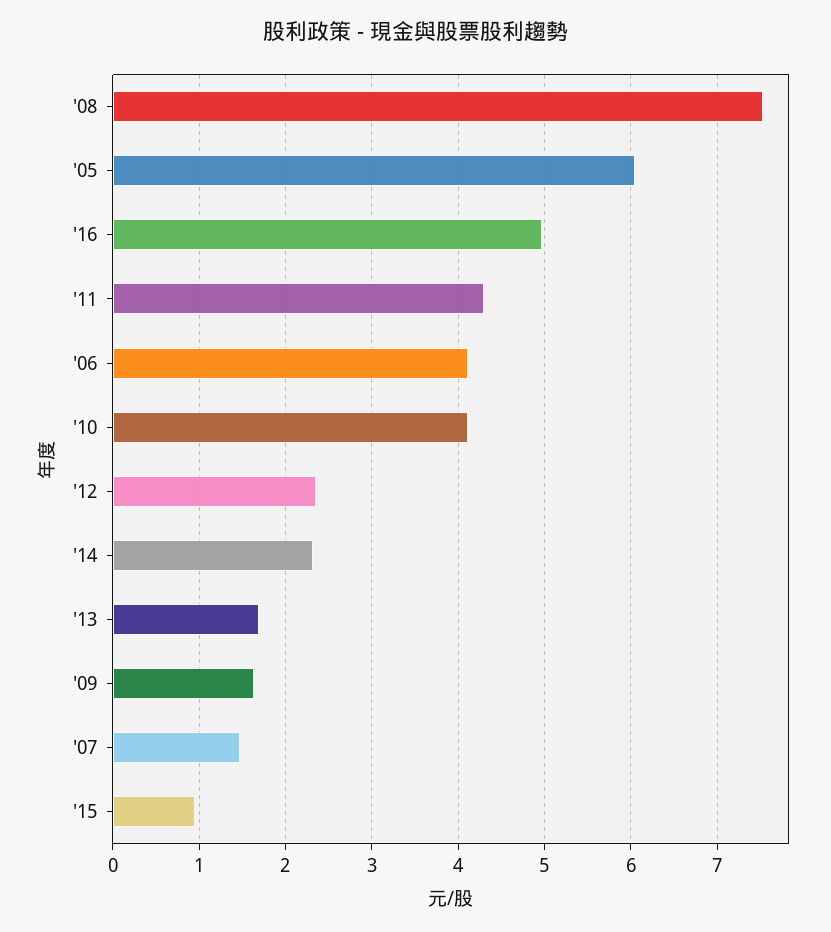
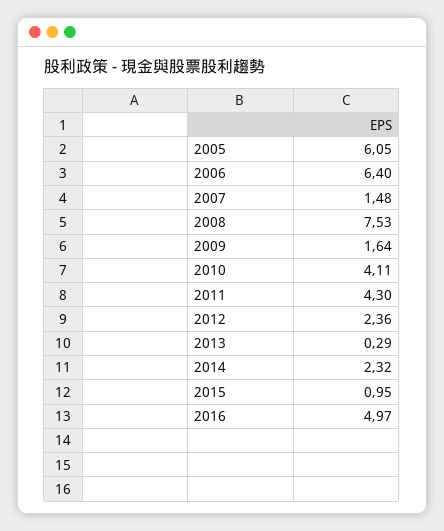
'06: 4.1 -> 6.4
'13: 1.7 -> 0.29

